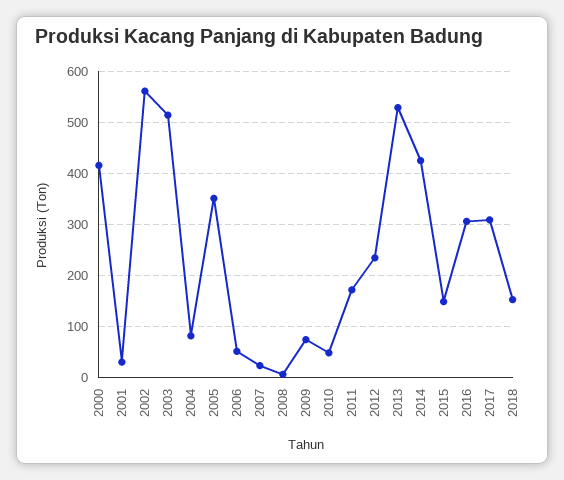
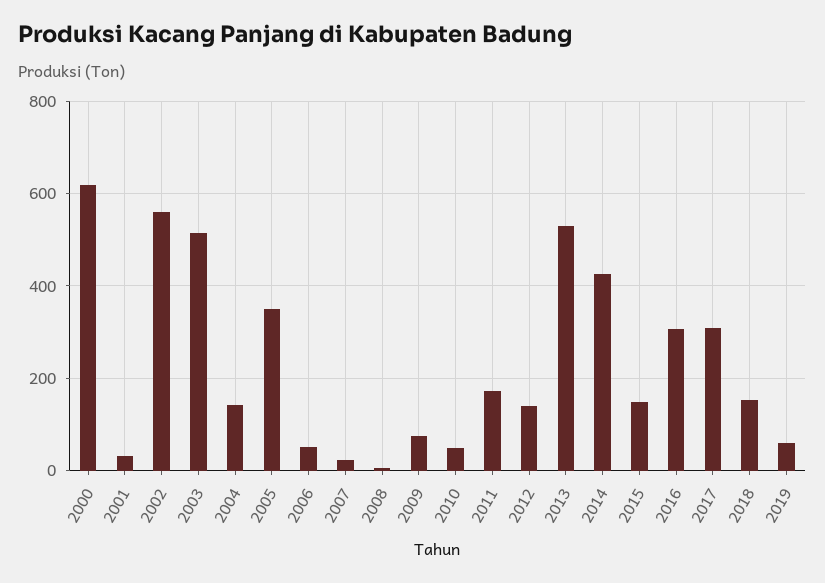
2000: 420 -> 620
2004: 80 -> 140
2012: 240 -> 140
2019: none -> 60

